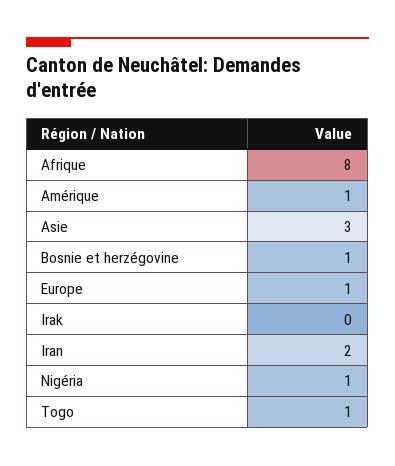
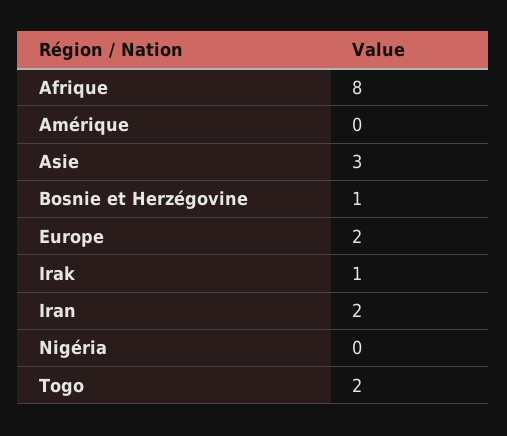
Amérique: 1 -> 0
Europe: 1 -> 2
Irak: 0 -> 1
Nigéria: 1 -> 0
Togo: 1 -> 2

